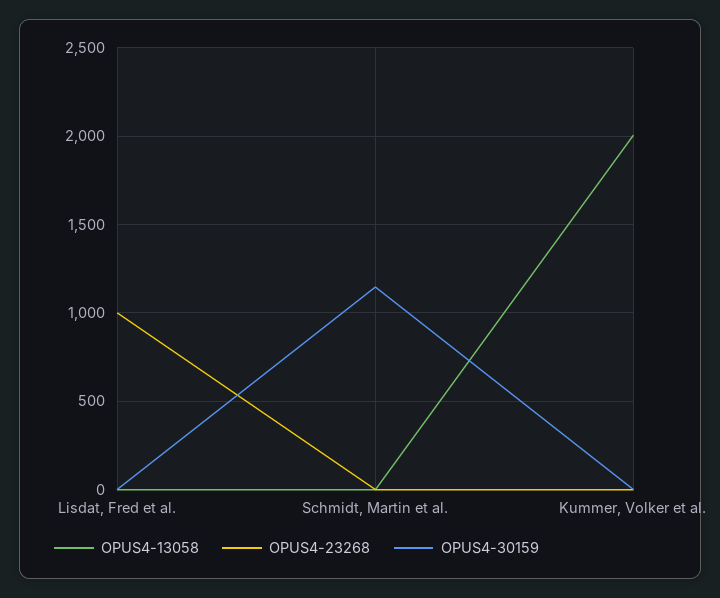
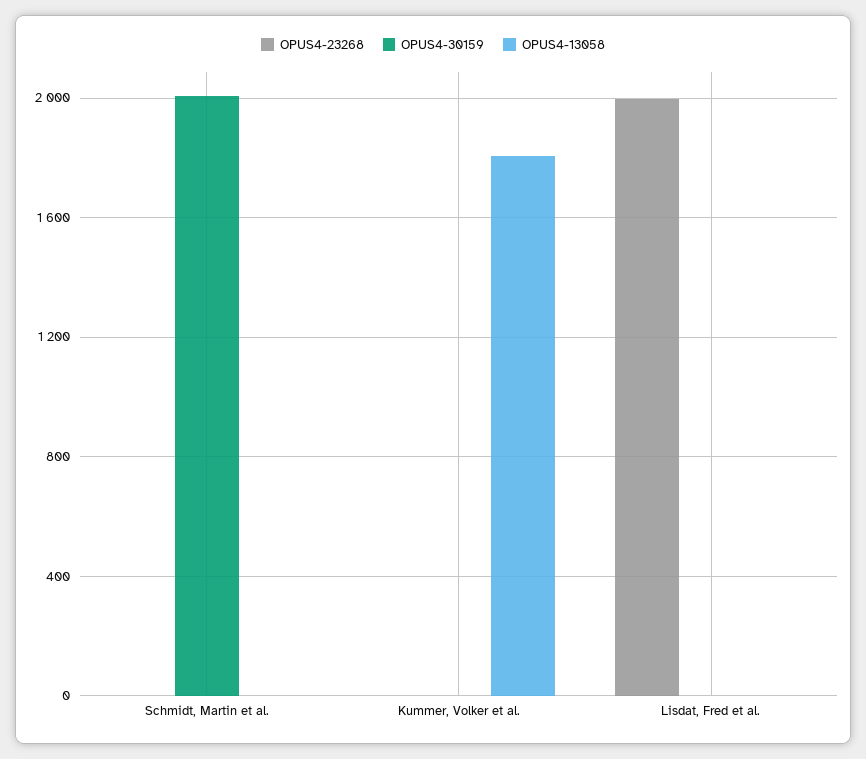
OPUS4-23268, Lisdat, Fred et al.: 1000 -> 2000
OPUS4-30159, Schmidt, Martin et al.: 1150 -> 2000
OPUS4-13058, Kummer, Volker et al.: 2000 -> 1800

